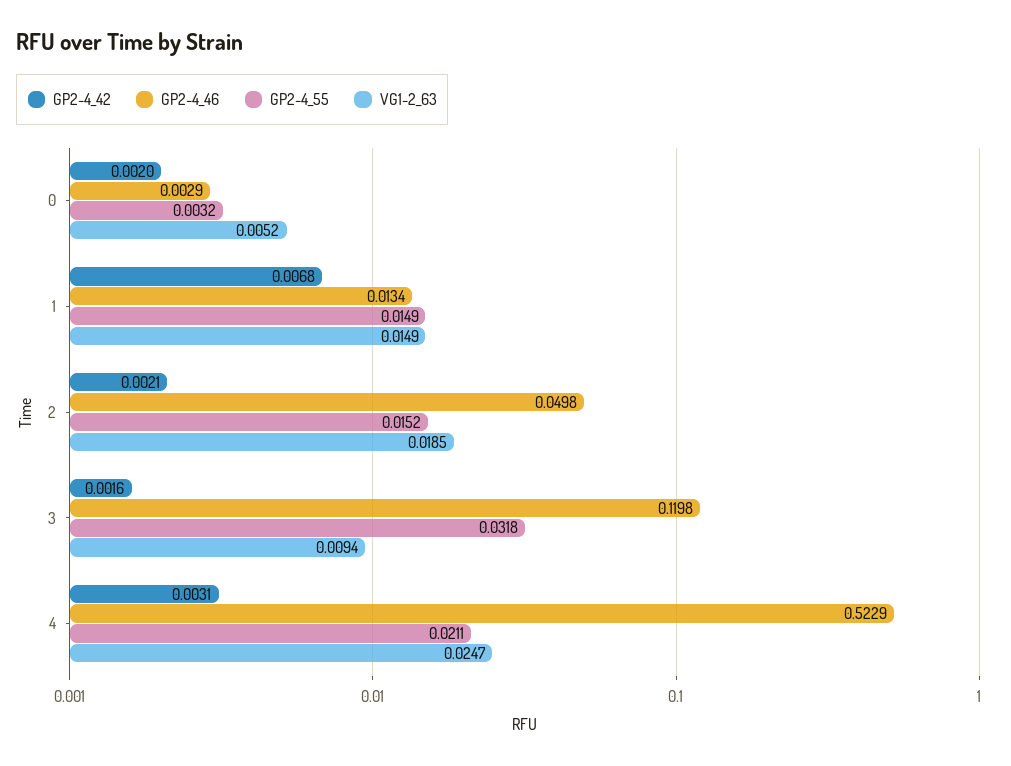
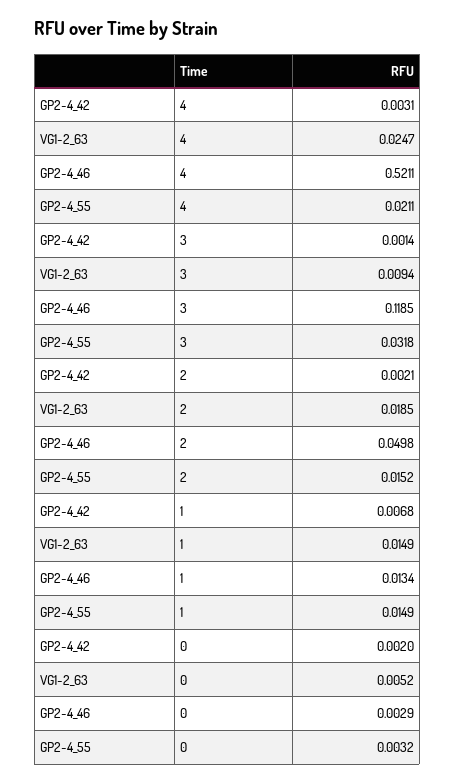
GP2-4_42, 3: 0.0016 -> 0.0014
GP2-4_46, 3: 0.1198 -> 0.1185
GP2-4_46, 4: 0.5229 -> 0.5211

